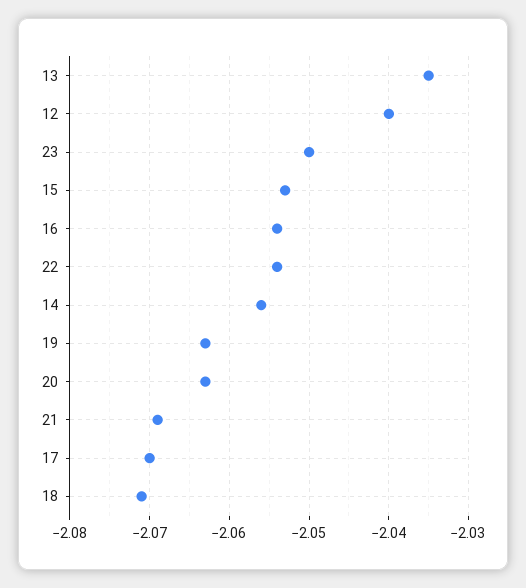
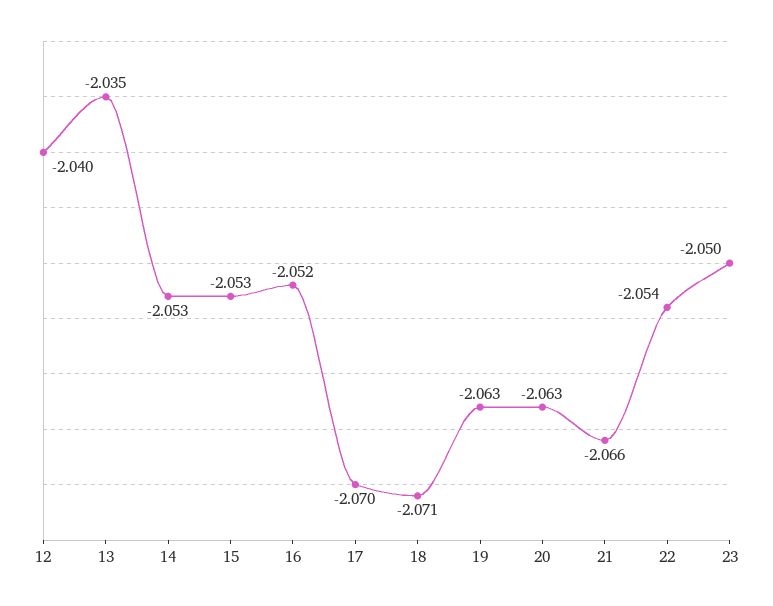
16: -2.054 -> -2.052
14: -2.056 -> -2.053
21: -2.069 -> -2.066

